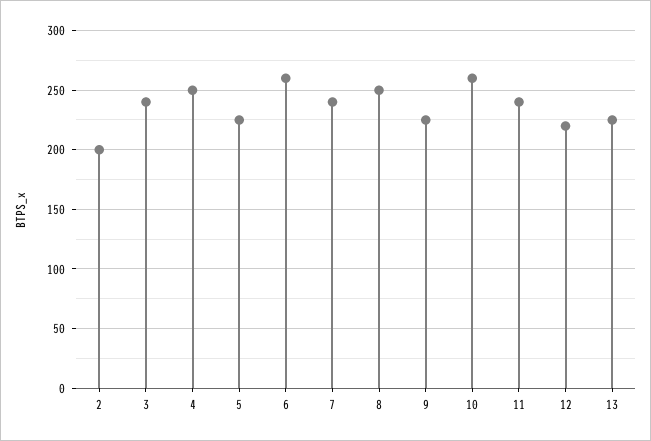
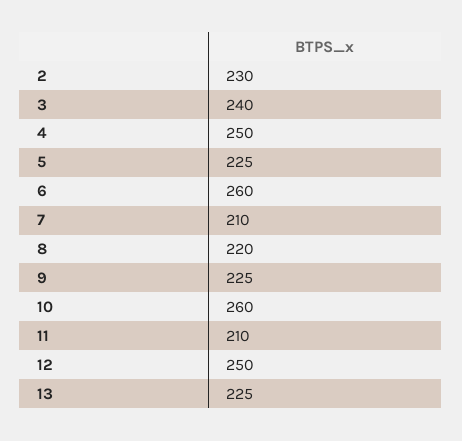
2: 200 -> 230
7: 240 -> 210
8: 250 -> 220
11: 240 -> 210
12: 220 -> 250

